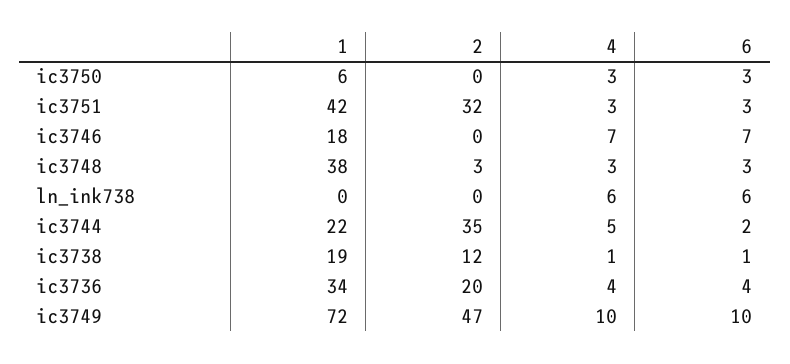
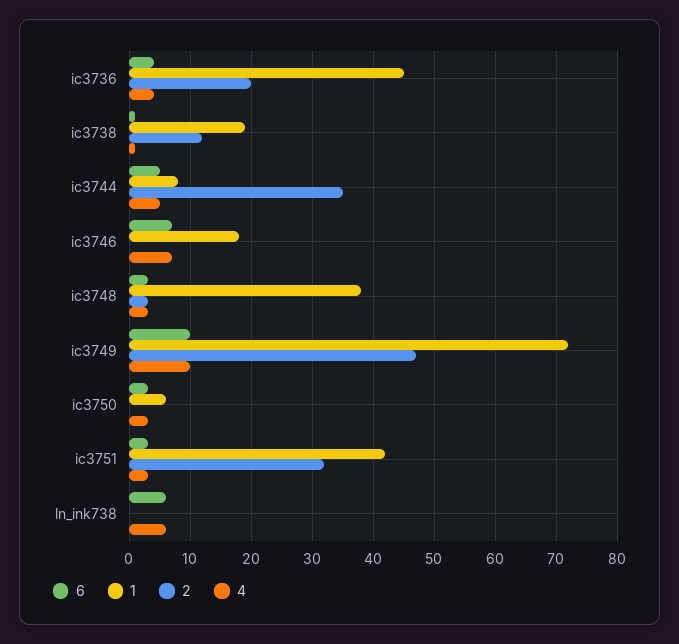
1, ic3744: 22 -> 8
6, ic3744: 2 -> 5
1, ic3736: 34 -> 45

